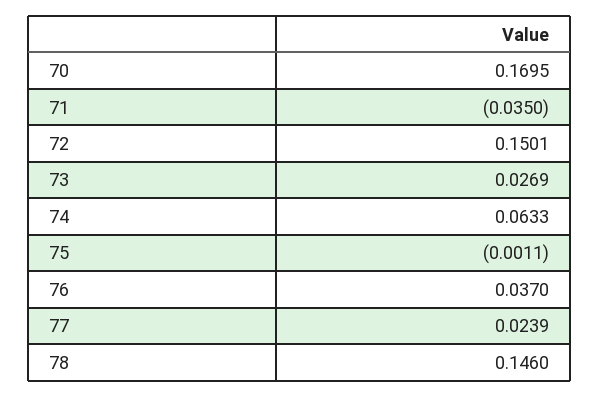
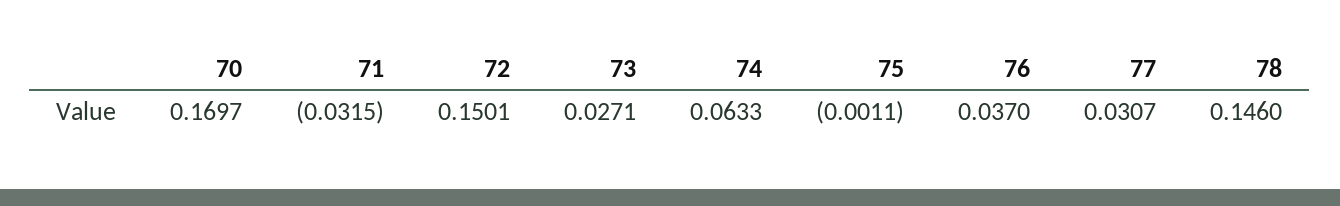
70: 0.1695 -> 0.1697
71: -0.035 -> -0.0315
73: 0.0269 -> 0.0271
77: 0.0239 -> 0.0307

